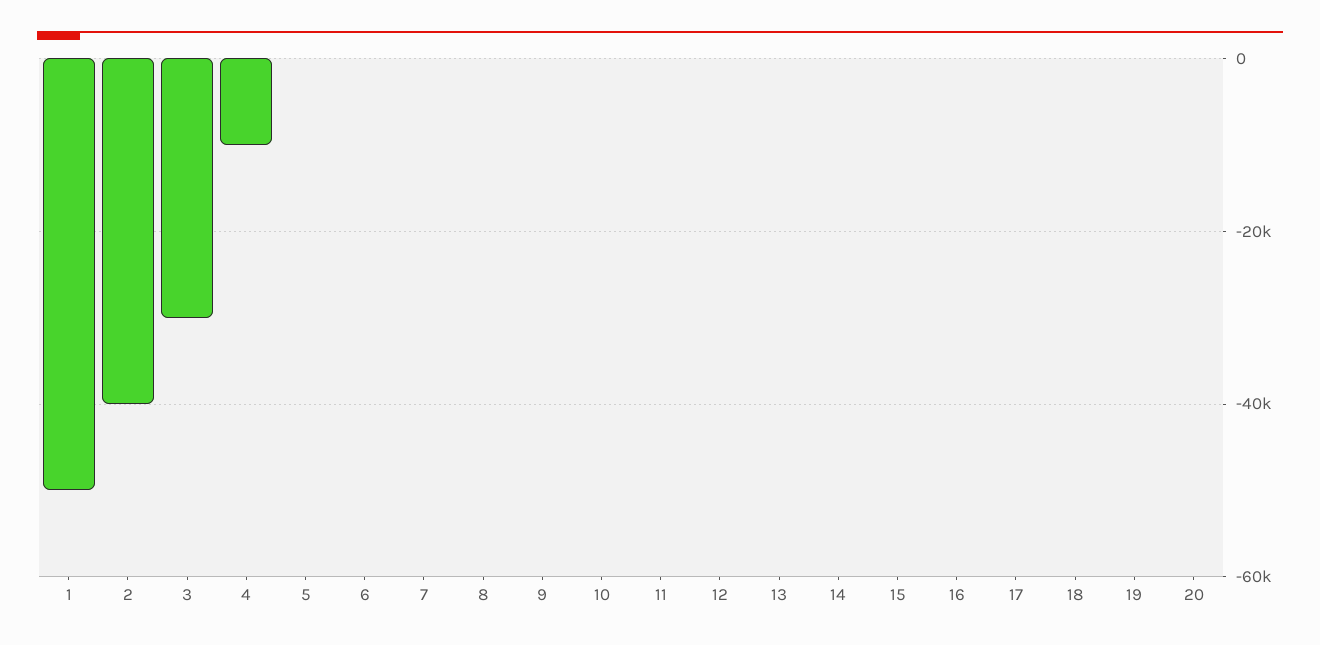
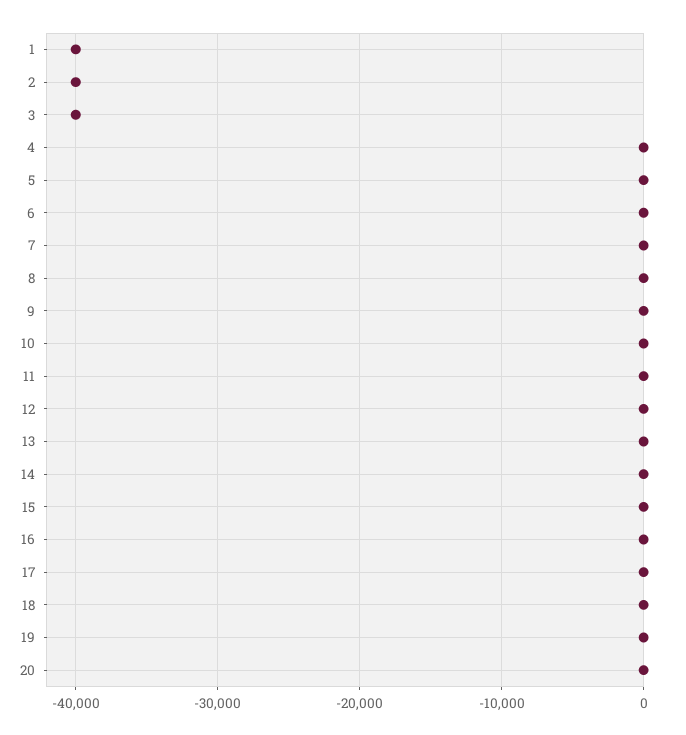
1: -50000 -> -40000
3: -30000 -> -40000
4: -10000 -> 0

